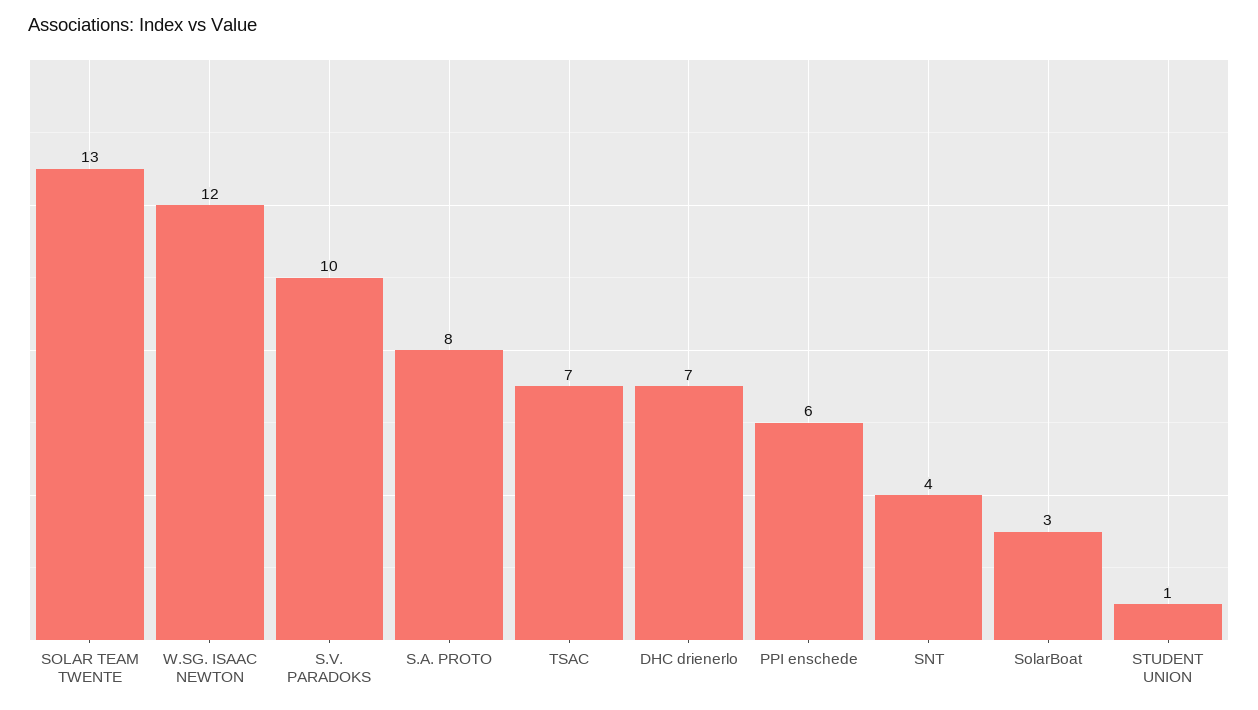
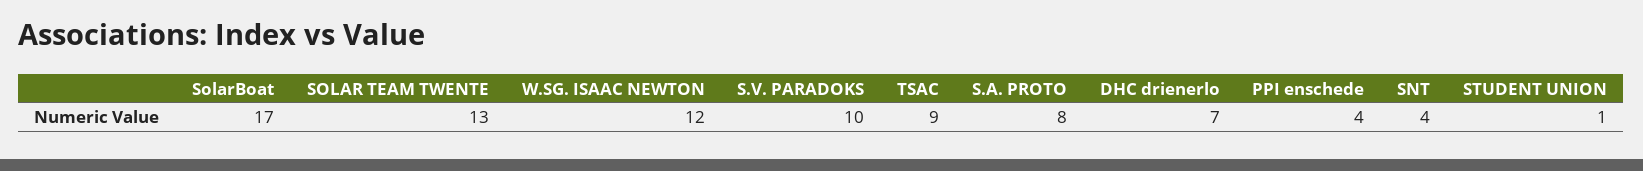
TSAC: 7 -> 9
PPI enschede: 6 -> 4
SolarBoat: 3 -> 17

